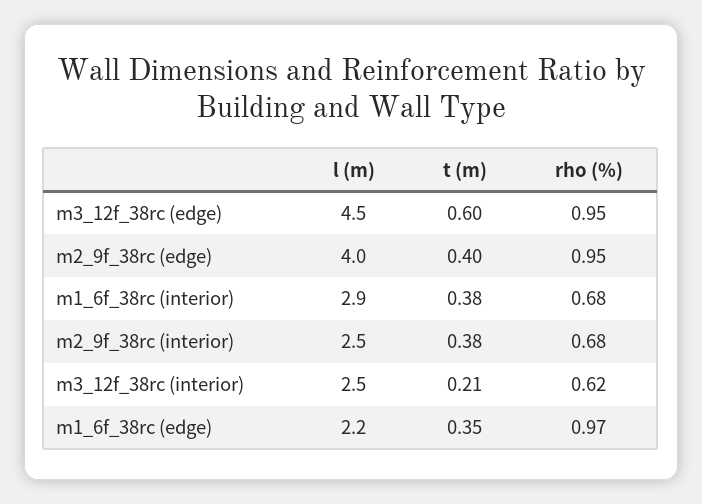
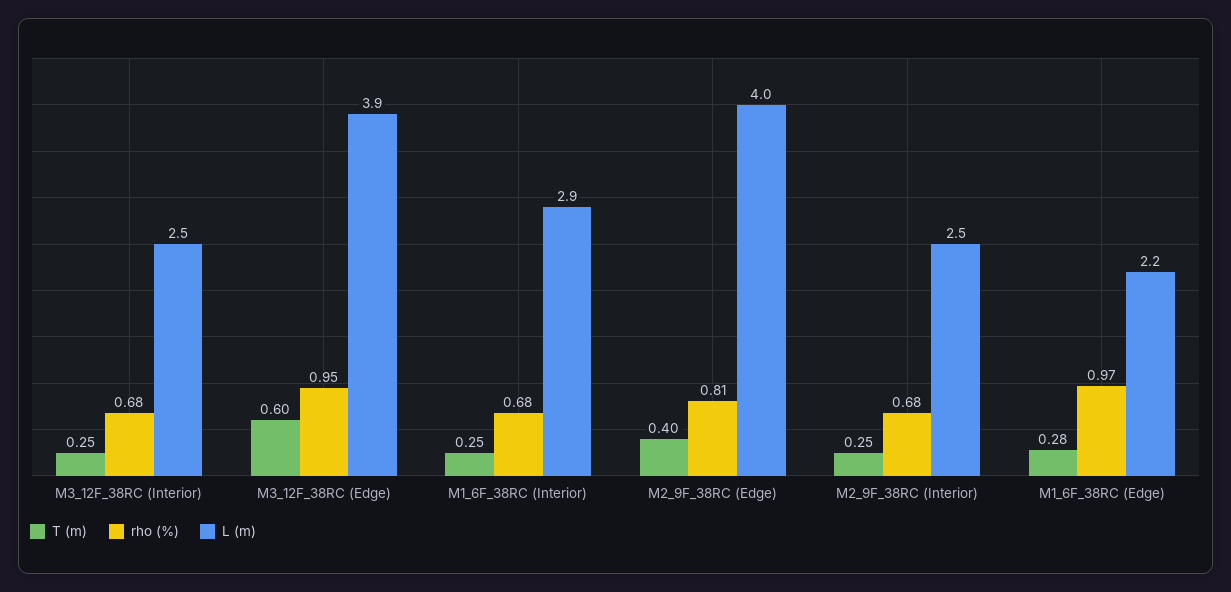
l (m), m3_12f_38rc (edge): 4.5 -> 3.9
rho (%), m2_9f_38rc (edge): 0.95 -> 0.81
t (m), m1_6f_38rc (interior): 0.38 -> 0.25
t (m), m2_9f_38rc (interior): 0.38 -> 0.25
t (m), m3_12f_38rc (interior): 0.21 -> 0.25
rho (%), m3_12f_38rc (interior): 0.62 -> 0.68
t (m), m1_6f_38rc (edge): 0.35 -> 0.28

